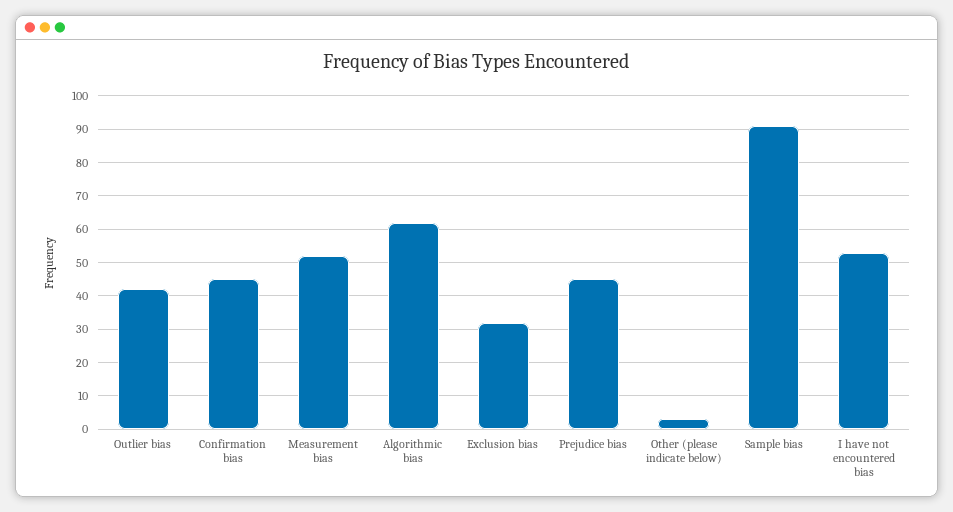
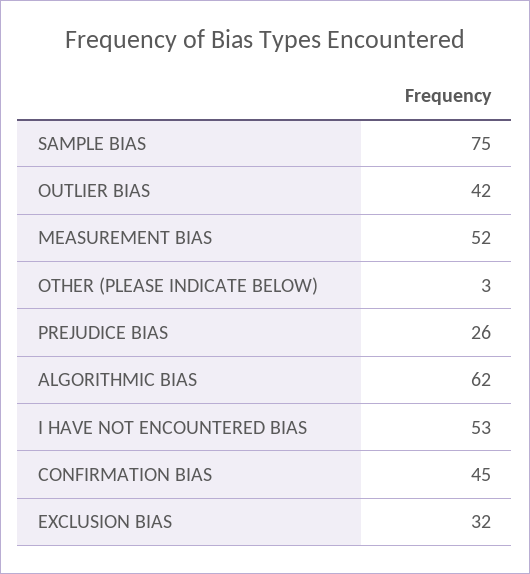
Prejudice bias: 45 -> 26
Sample bias: 90 -> 75

